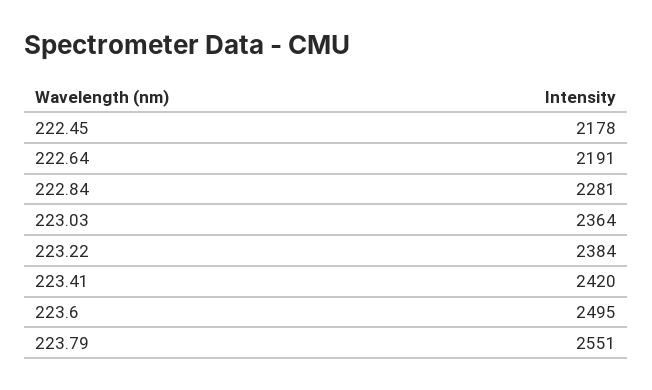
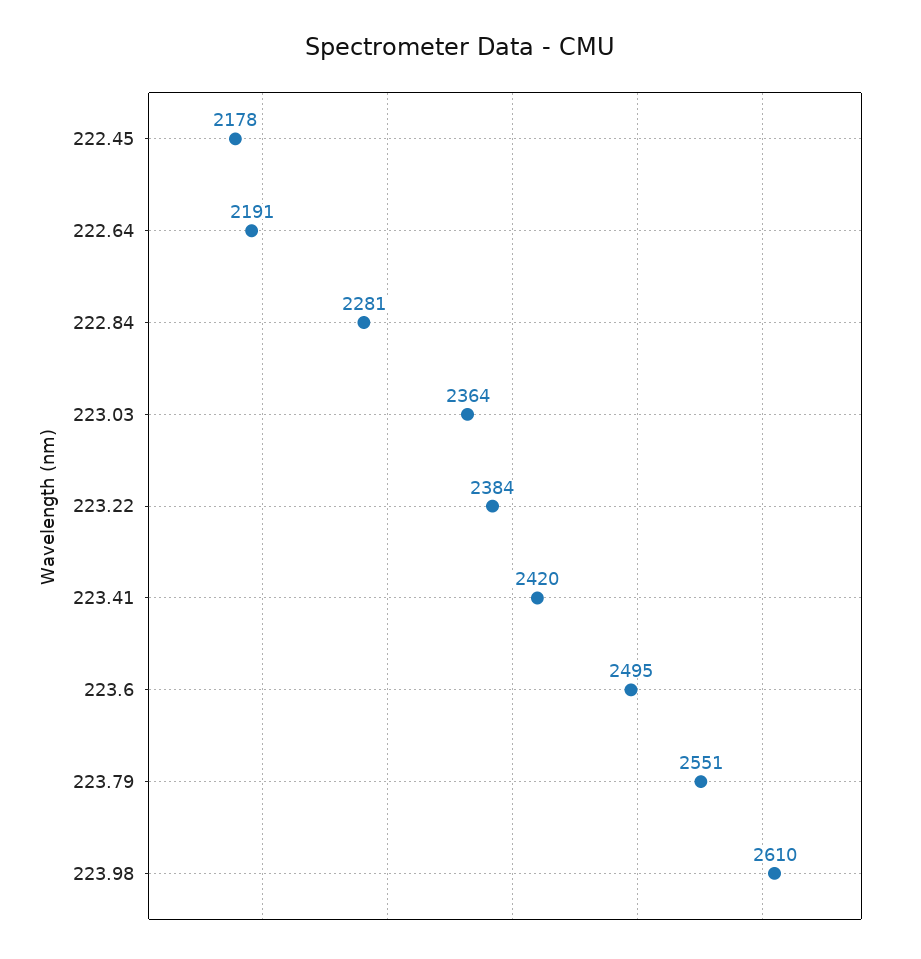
223.98: none -> 2610

